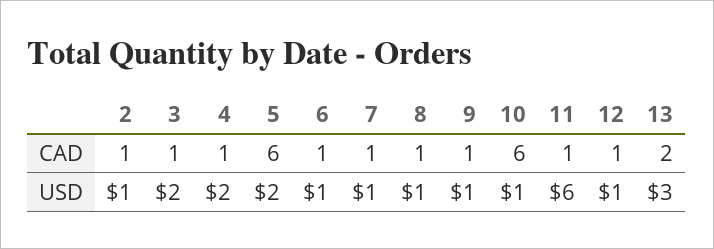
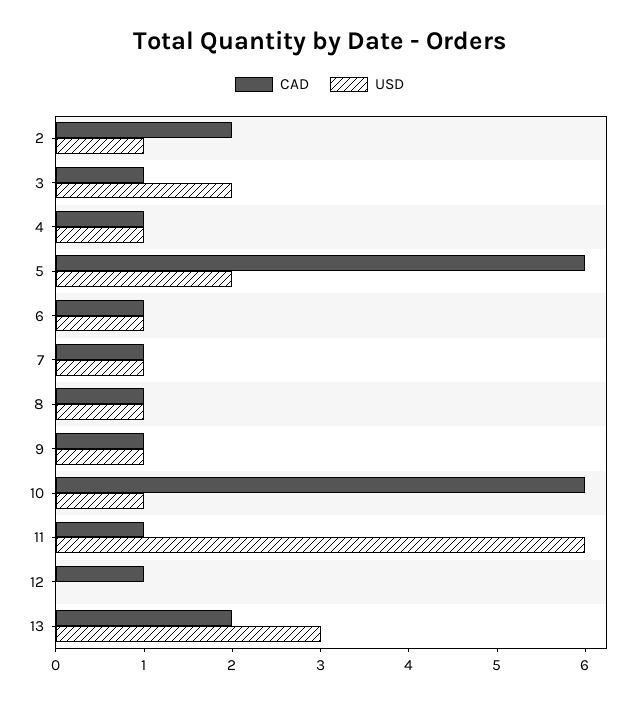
CAD, 2: 1 -> 2
USD, 4: 2 -> 1
USD, 12: 1 -> 0

